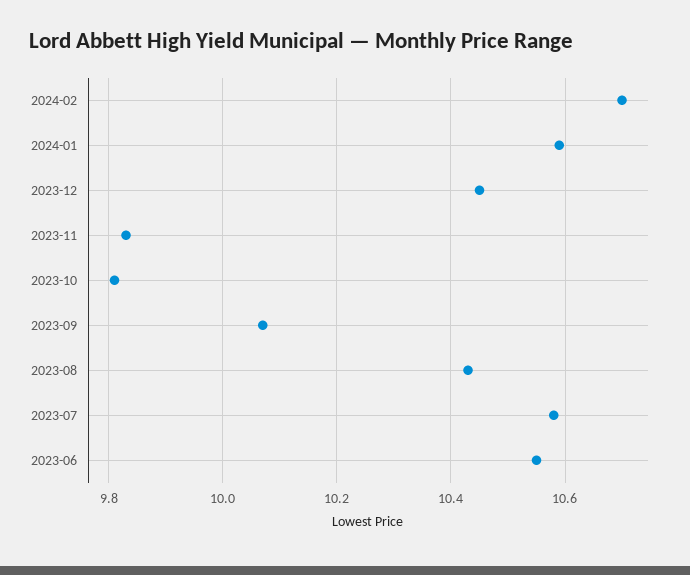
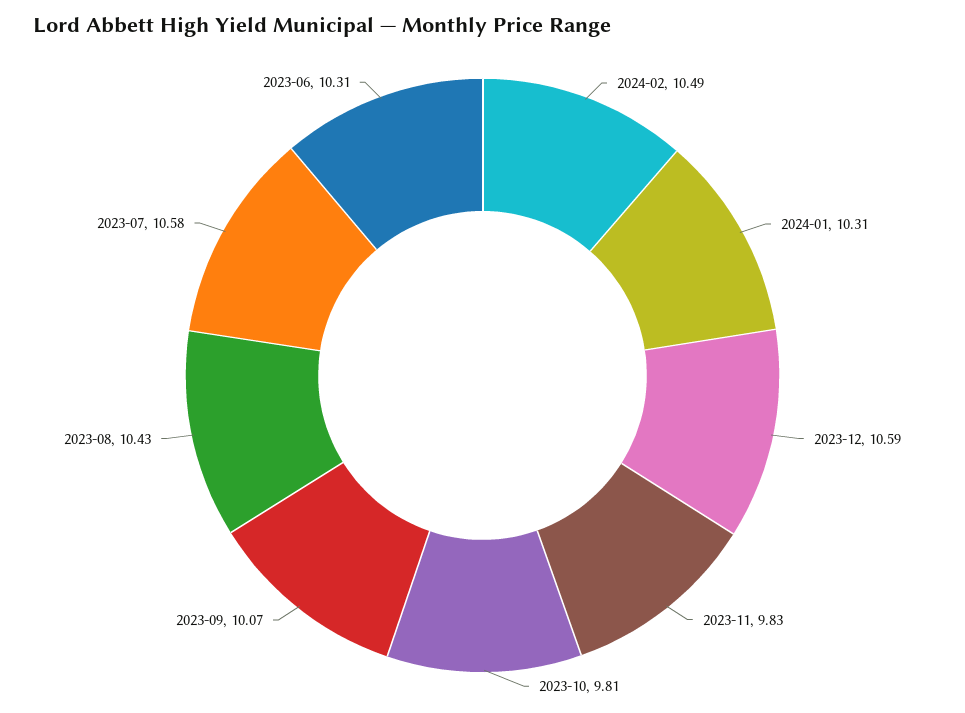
2024-02: 10.7 -> 10.49
2024-01: 10.6 -> 10.31
2023-12: 10.45 -> 10.59
2023-06: 10.55 -> 10.31

